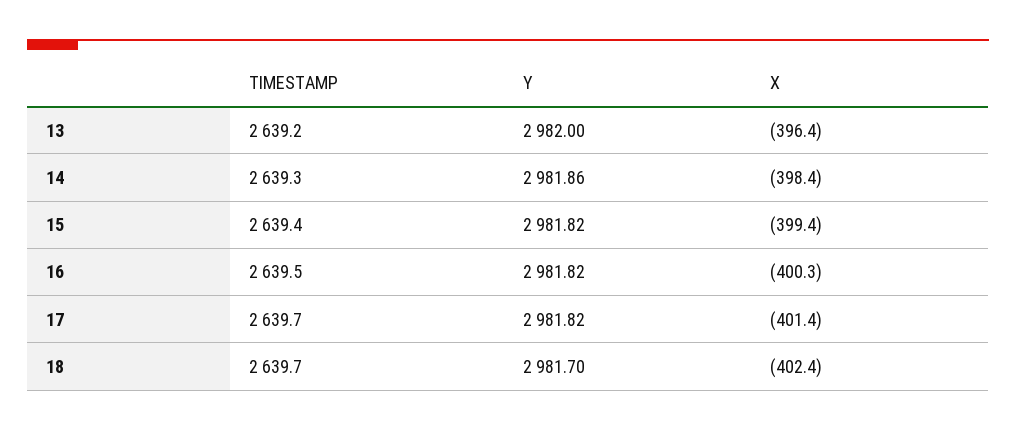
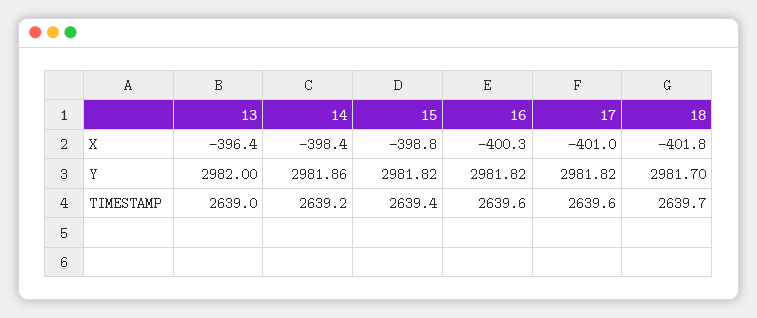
TIMESTAMP, 13: 2639.2 -> 2639
TIMESTAMP, 14: 2639.3 -> 2639.2
X, 15: -399.4 -> -398.8
TIMESTAMP, 16: 2639.5 -> 2639.6
TIMESTAMP, 17: 2639.7 -> 2639.6
X, 17: -401.4 -> -401
X, 18: -402.4 -> -401.8

